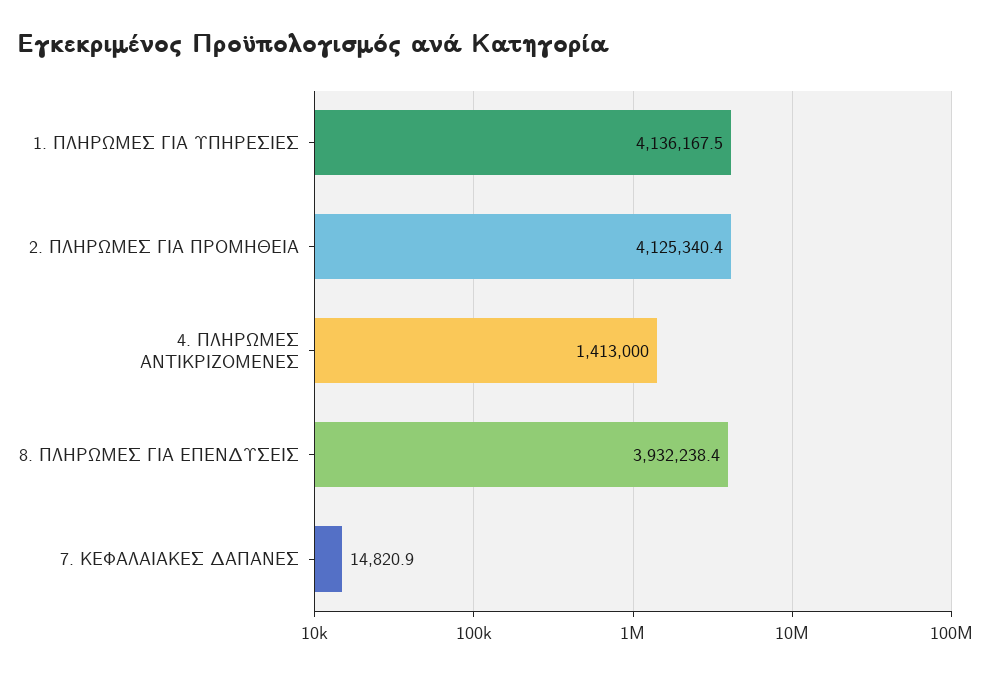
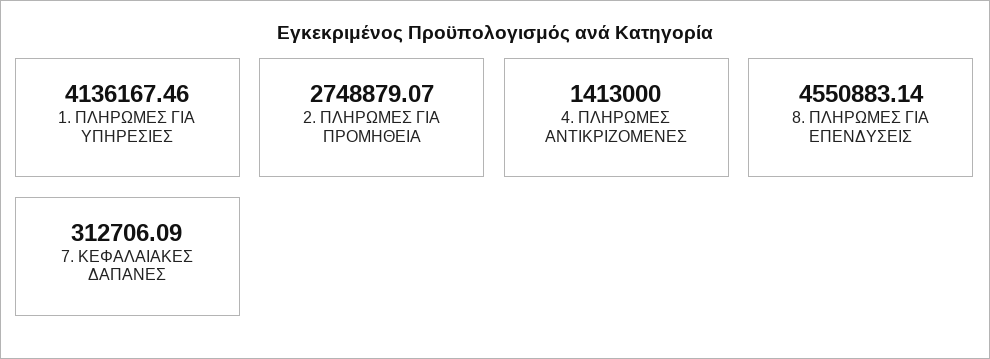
2. ΠΛΗΡΩΜΕΣ ΓΙΑ ΠΡΟΜΗΘΕΙΑ: 4125340.4 -> 2748879.07
8. ΠΛΗΡΩΜΕΣ ΓΙΑ ΕΠΕΝΔΥΣΕΙΣ: 3932238.4 -> 4550883.14
7. ΚΕΦΑΛΑΙΑΚΕΣ ΔΑΠΑΝΕΣ: 14820.9 -> 312706.09

